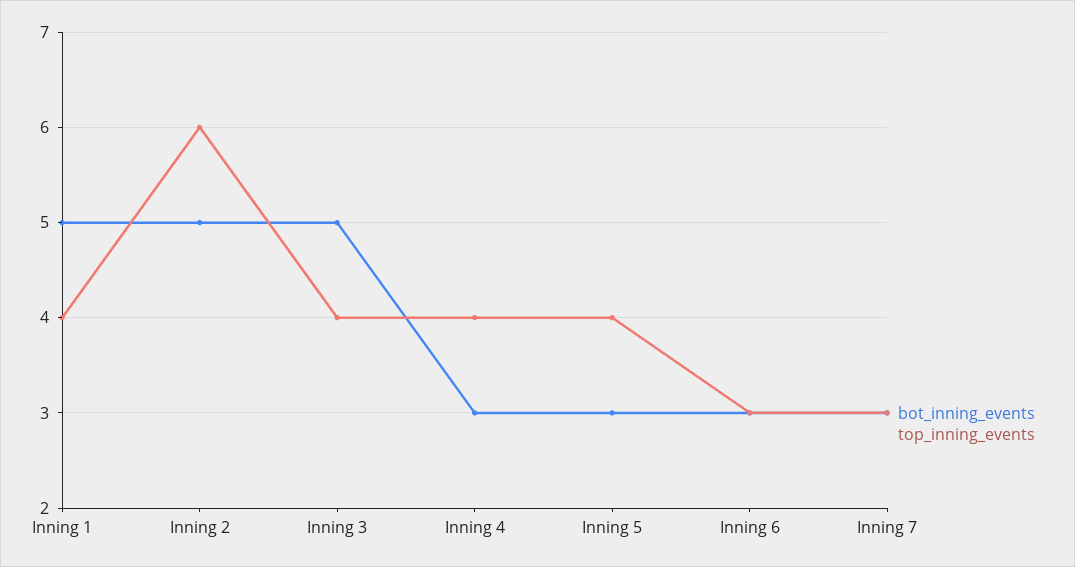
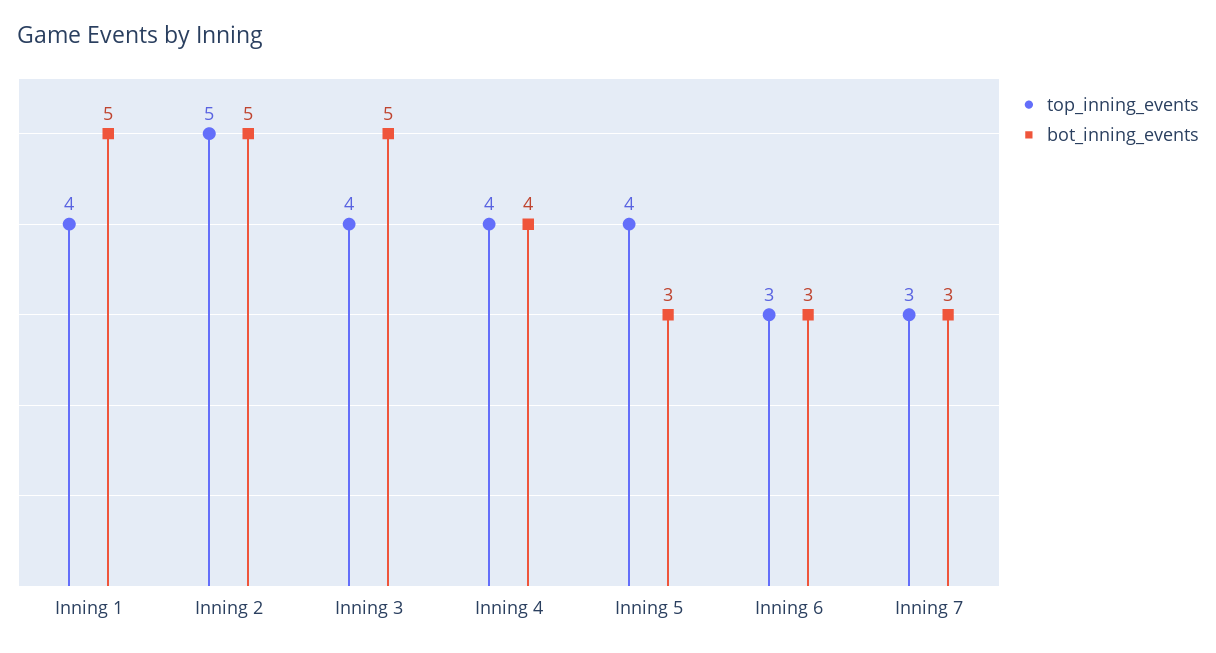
top_inning_events, Inning 2: 6 -> 5
bot_inning_events, Inning 4: 3 -> 4

